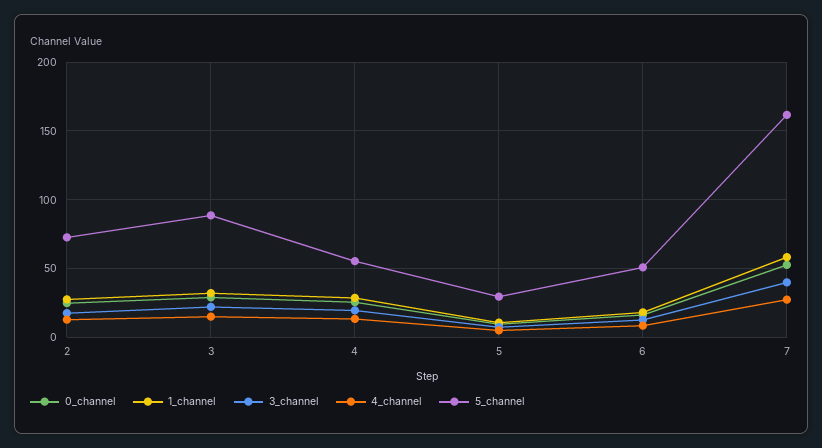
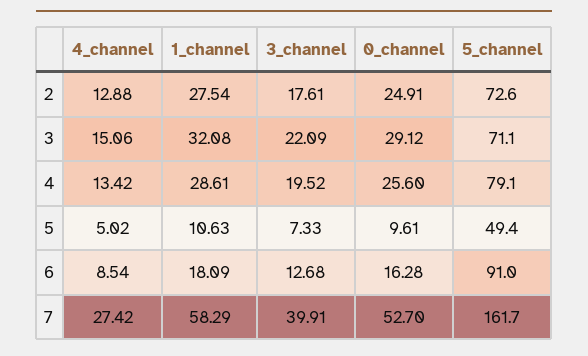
5_channel, 3: 90 -> 71.1
5_channel, 4: 55 -> 79.1
5_channel, 5: 30 -> 49.4
5_channel, 6: 50 -> 91

